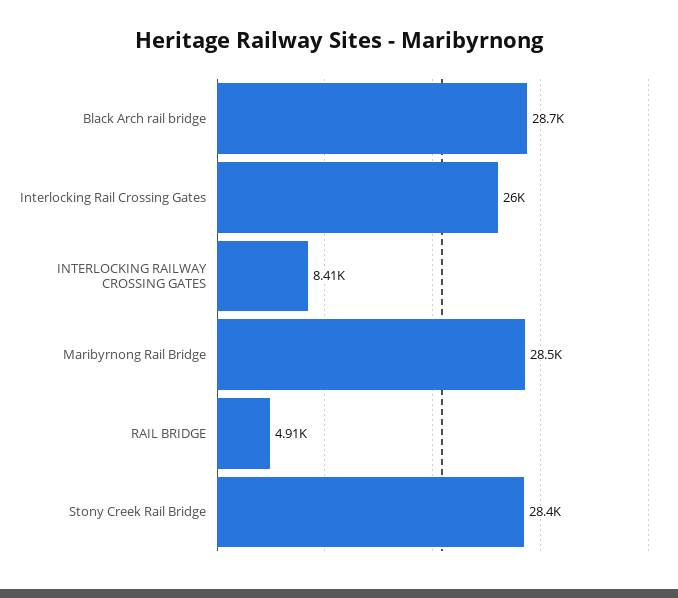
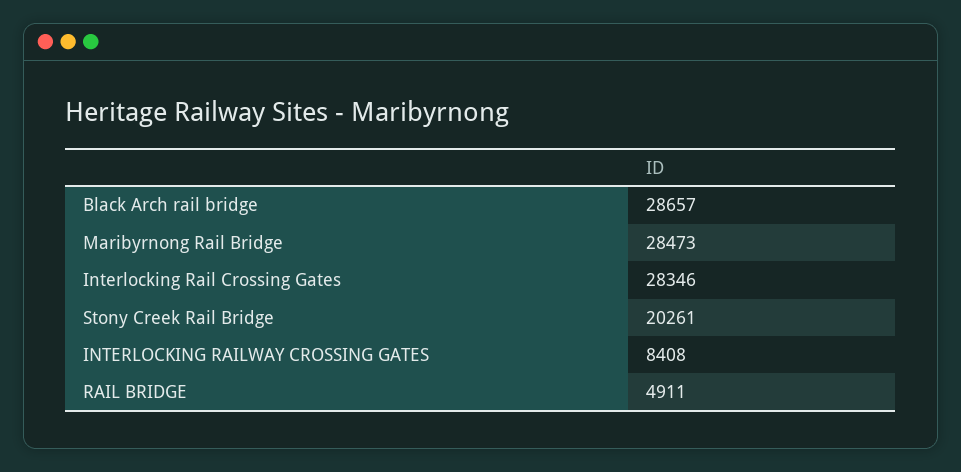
Interlocking Rail Crossing Gates: 26000 -> 28346
Stony Creek Rail Bridge: 28400 -> 20261

